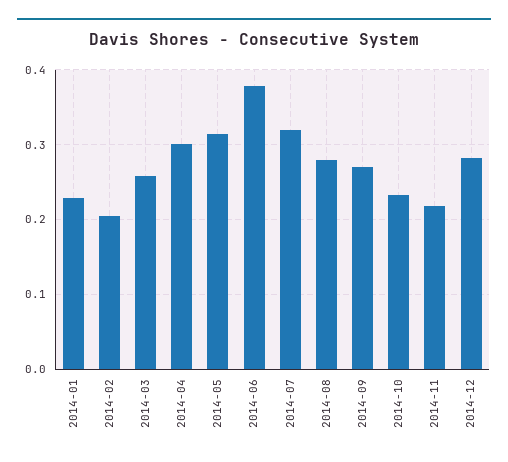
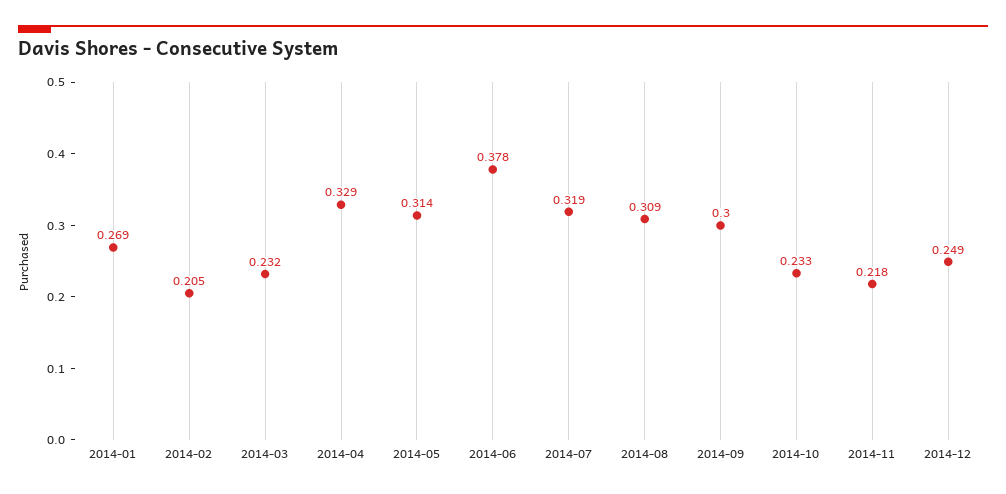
2014-01: 0.23 -> 0.269
2014-03: 0.26 -> 0.232
2014-04: 0.3 -> 0.329
2014-08: 0.28 -> 0.309
2014-09: 0.27 -> 0.3
2014-12: 0.28 -> 0.249

